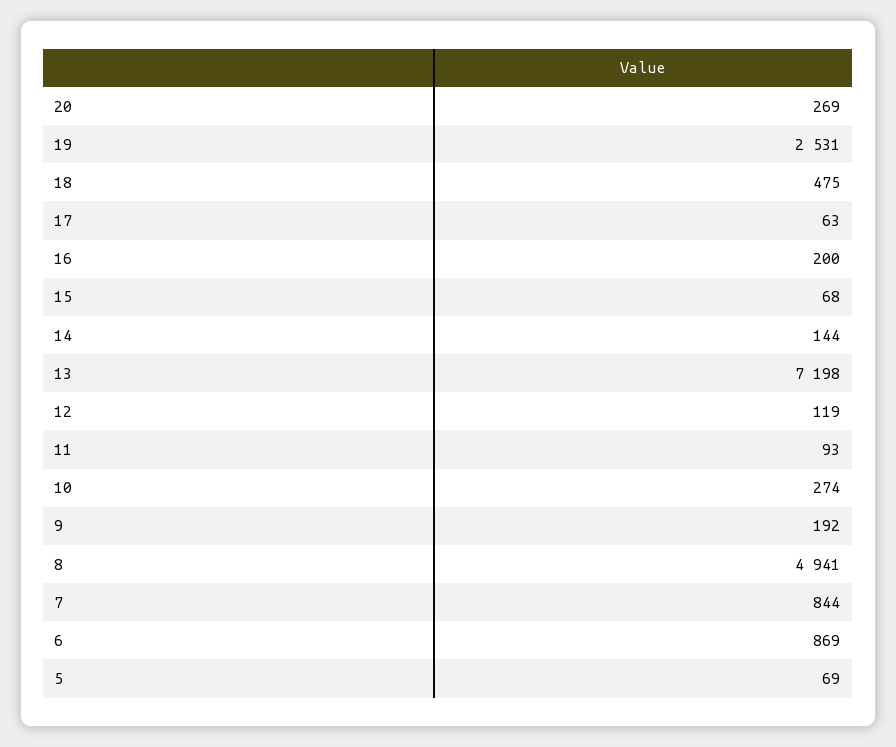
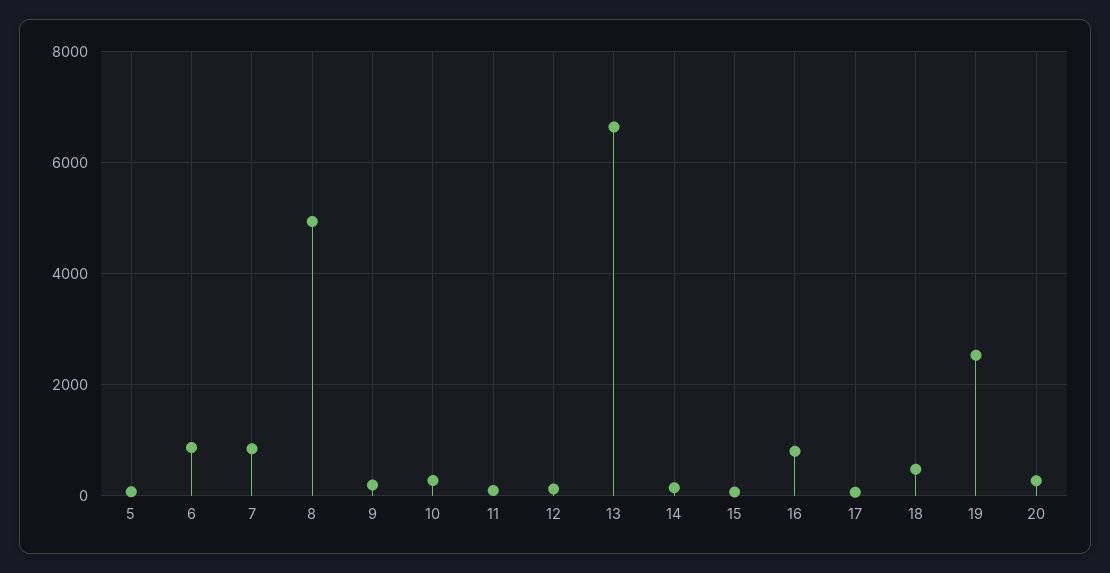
16: 200 -> 800
13: 7198 -> 6600

